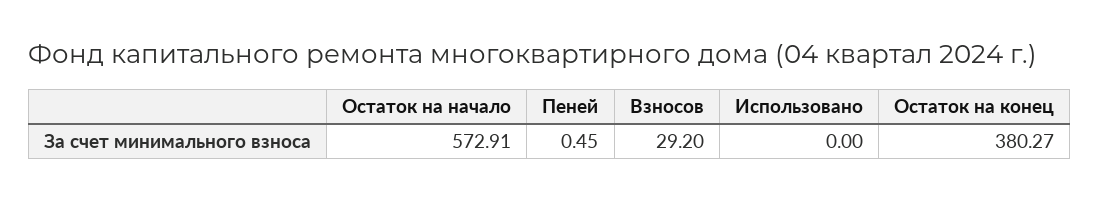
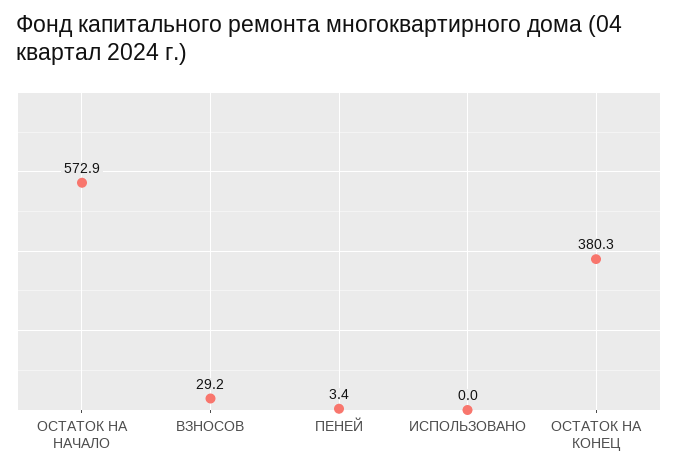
Пеней: 0.45 -> 3.4

